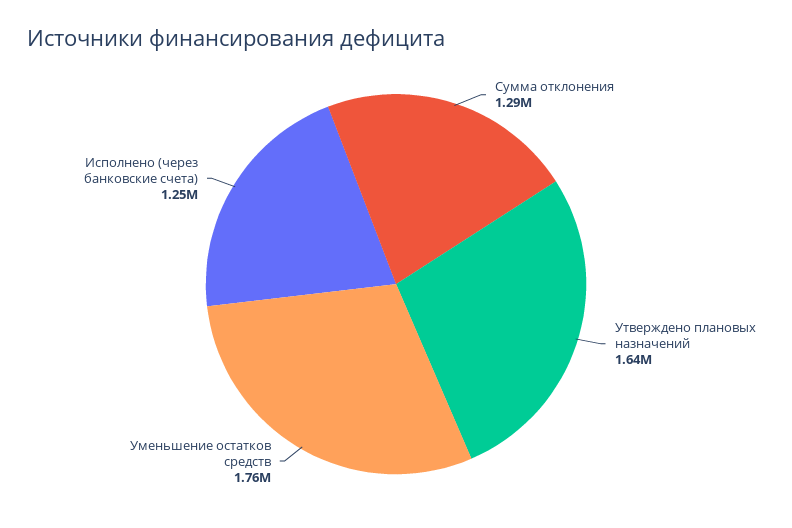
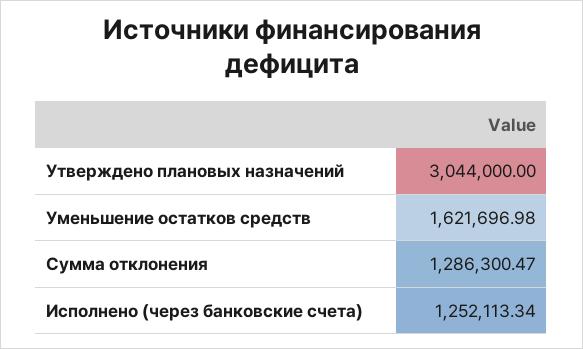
Утверждено плановых назначений: 1640000 -> 3044000
Уменьшение остатков средств: 1760000 -> 1621696.98

